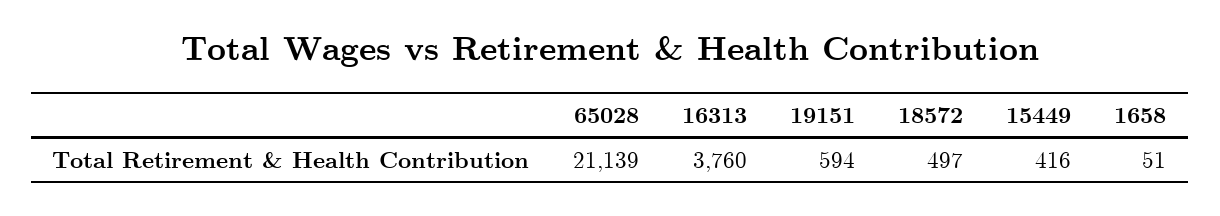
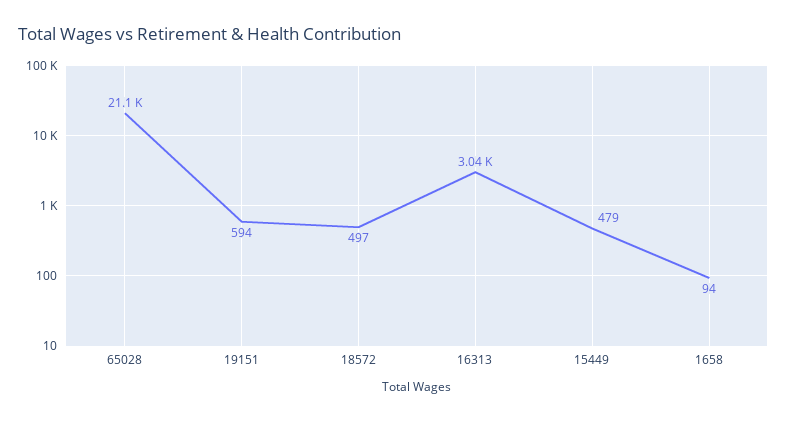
16313: 3760 -> 3040
15449: 416 -> 479
1658: 51 -> 94

